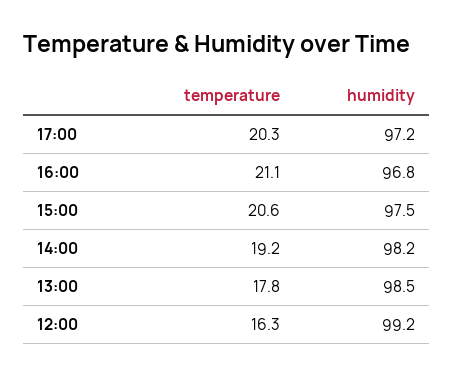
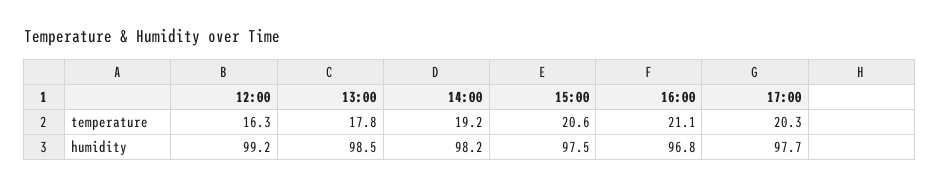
humidity, 17:00: 97.2 -> 97.7

